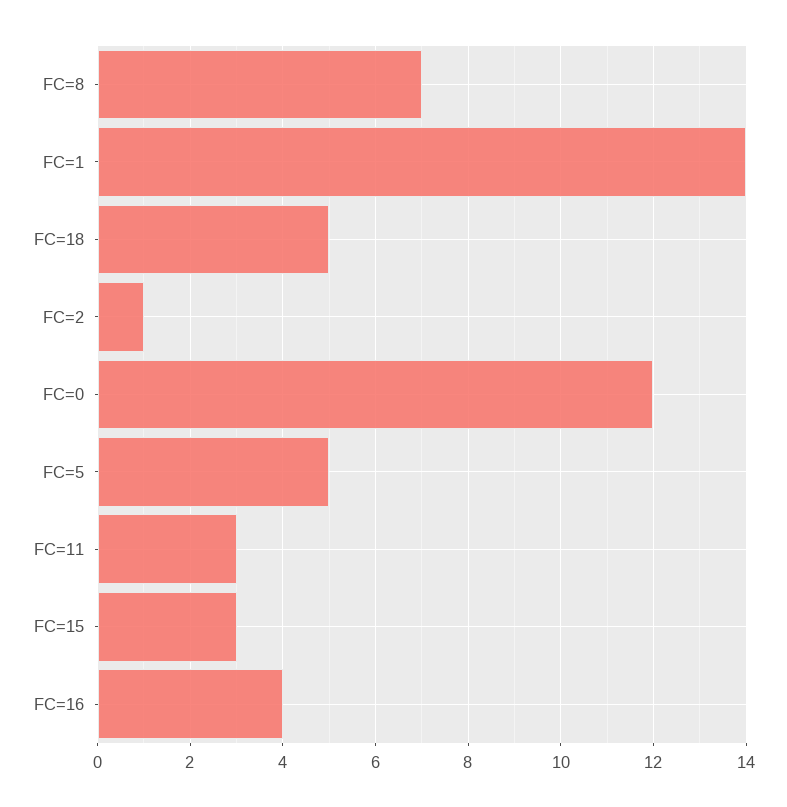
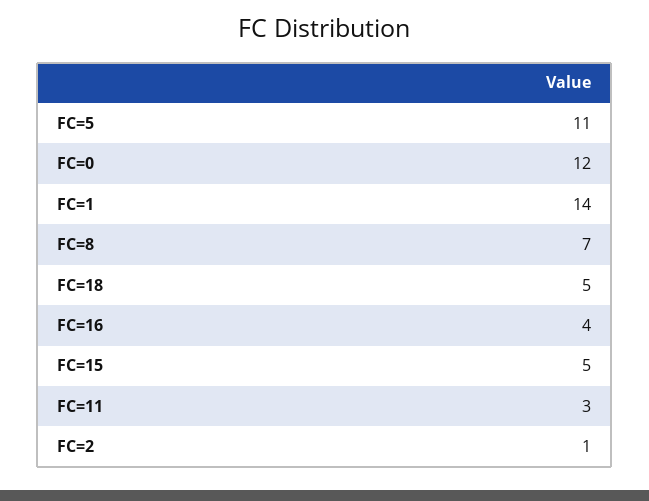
FC=5: 5 -> 11
FC=15: 3 -> 5

